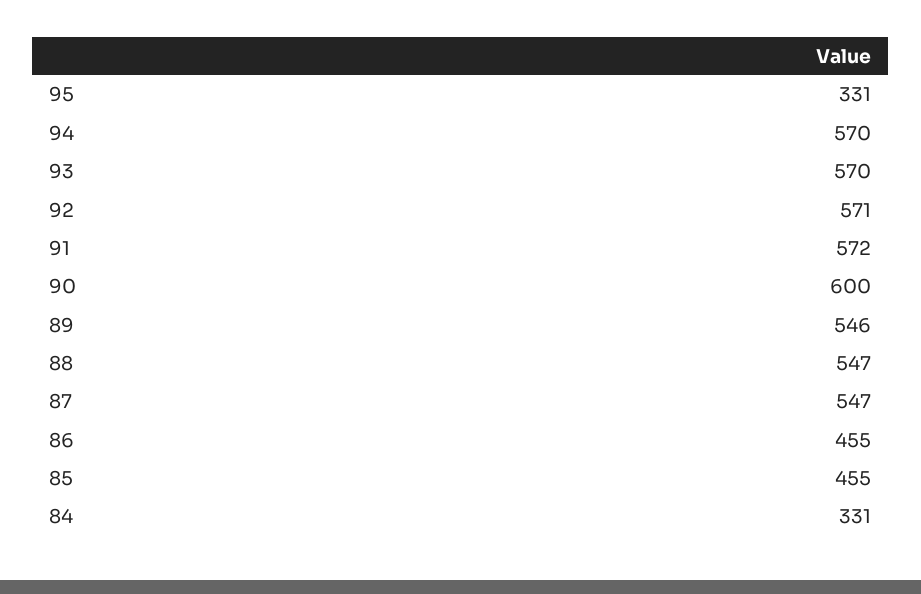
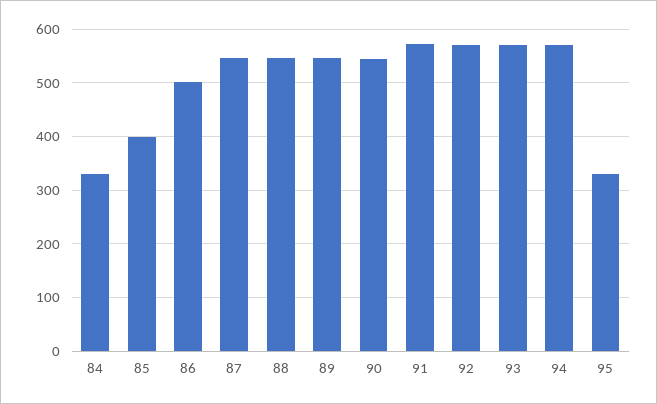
90: 600 -> 540
86: 455 -> 500
85: 455 -> 400

